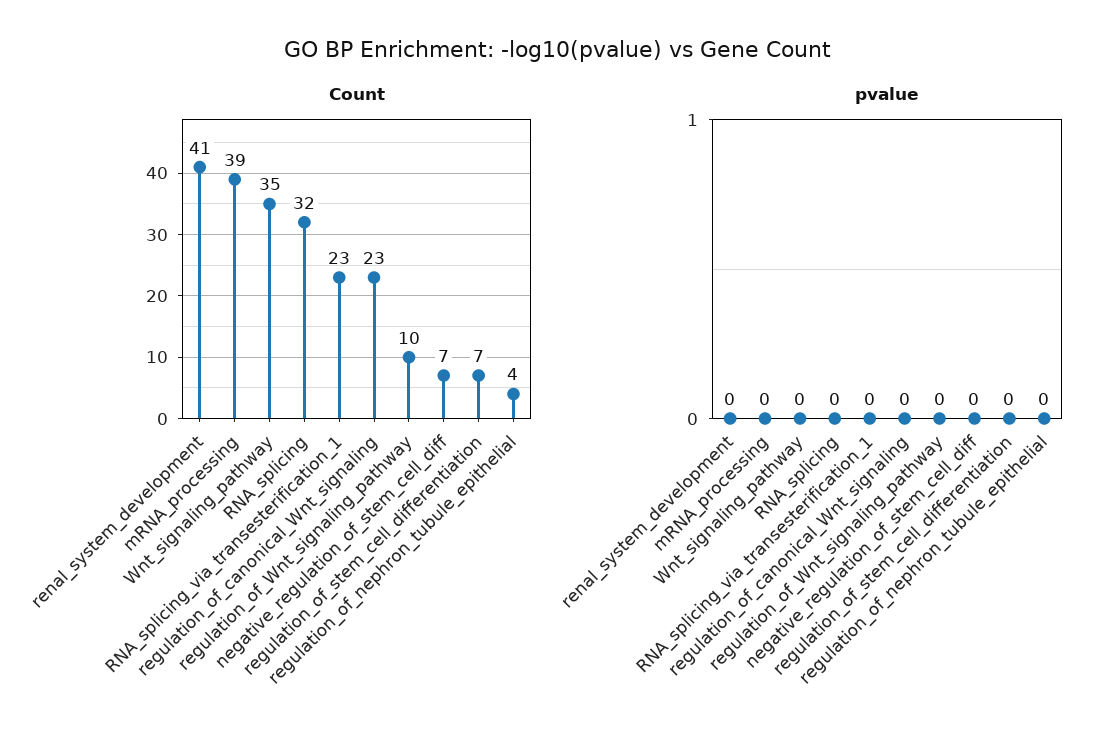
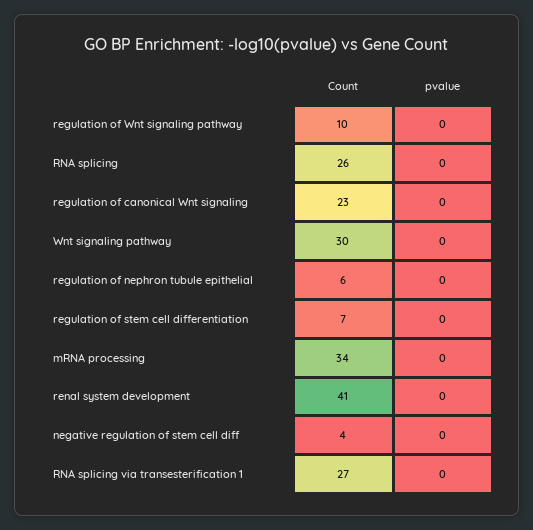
Count, mRNA_processing: 39 -> 34
Count, Wnt_signaling_pathway: 35 -> 30
Count, RNA_splicing: 32 -> 26
Count, RNA_splicing_via_transesterification_1: 23 -> 27
Count, negative_regulation_of_stem_cell_diff: 7 -> 4
Count, regulation_of_nephron_tubule_epithelial: 4 -> 6

